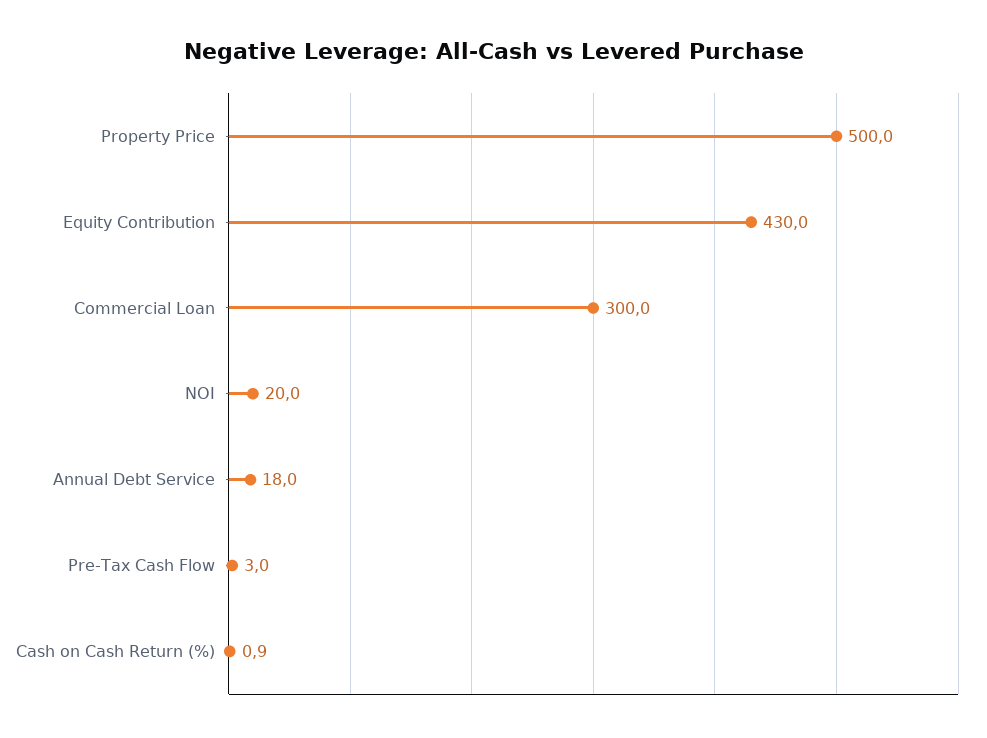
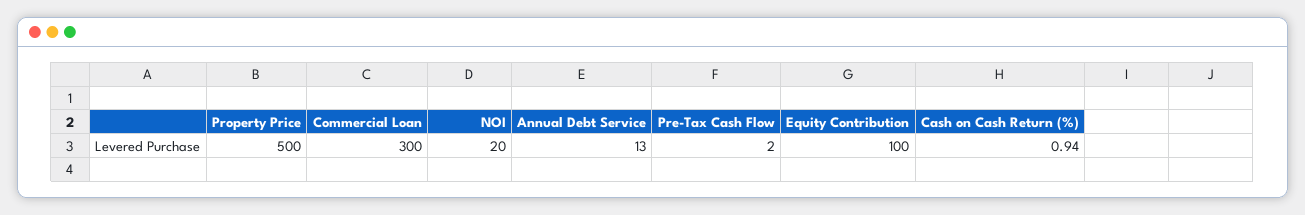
Equity Contribution: 430 -> 100
Annual Debt Service: 18 -> 13
Pre-Tax Cash Flow: 3 -> 2

